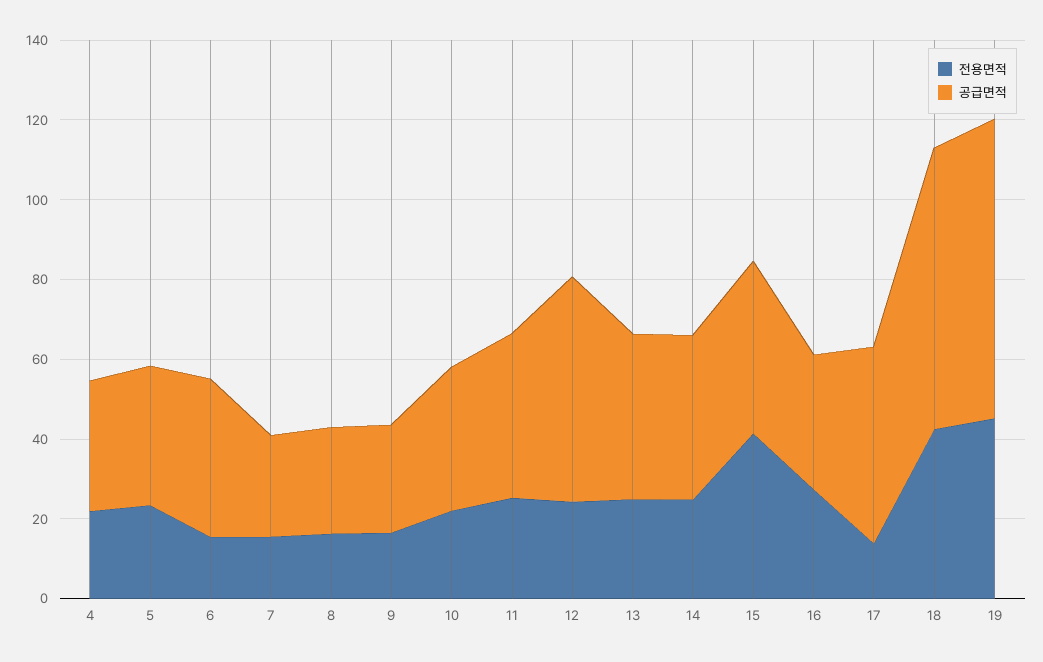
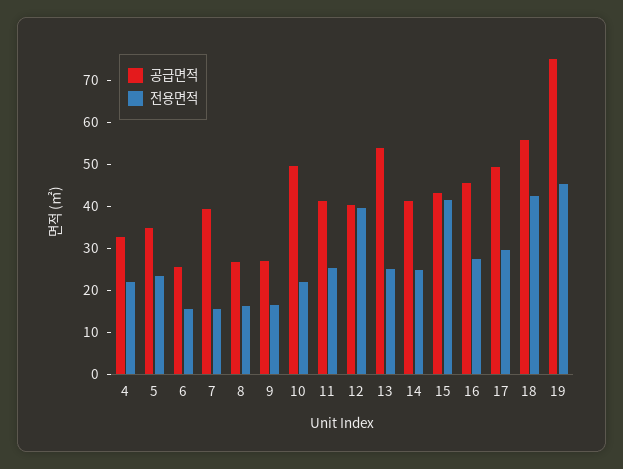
공급면적, 6: 40 -> 26
공급면적, 7: 25 -> 40
공급면적, 10: 35 -> 50
전용면적, 12: 25 -> 40
공급면적, 12: 55 -> 40
공급면적, 13: 40 -> 54
공급면적, 16: 35 -> 46
전용면적, 17: 15 -> 30
공급면적, 18: 70 -> 56

